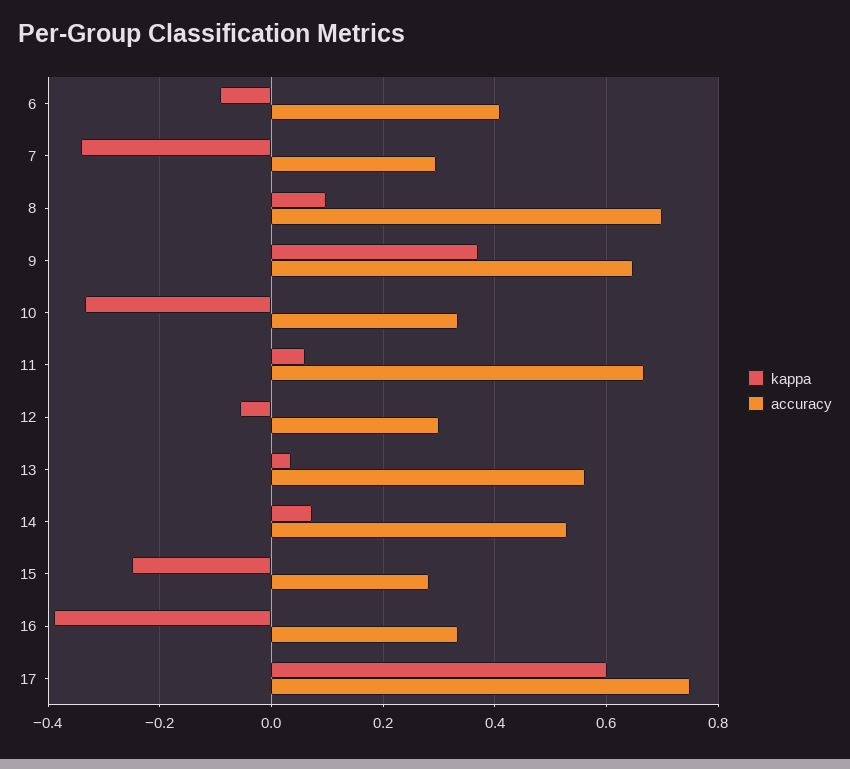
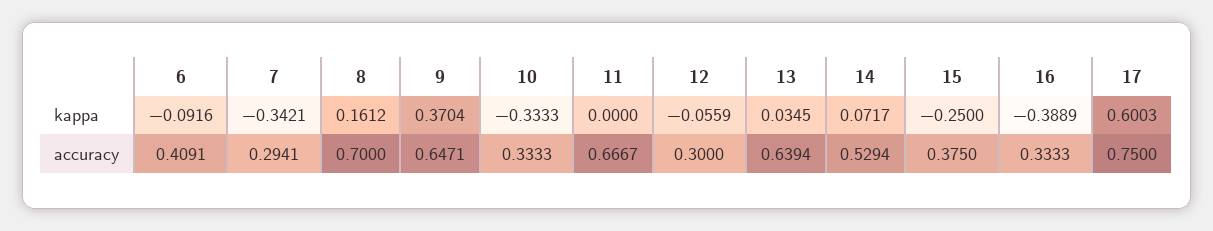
kappa, 8: 0.1 -> 0.1612
kappa, 11: 0.06 -> 0
accuracy, 13: 0.56 -> 0.6394
accuracy, 15: 0.28 -> 0.375

